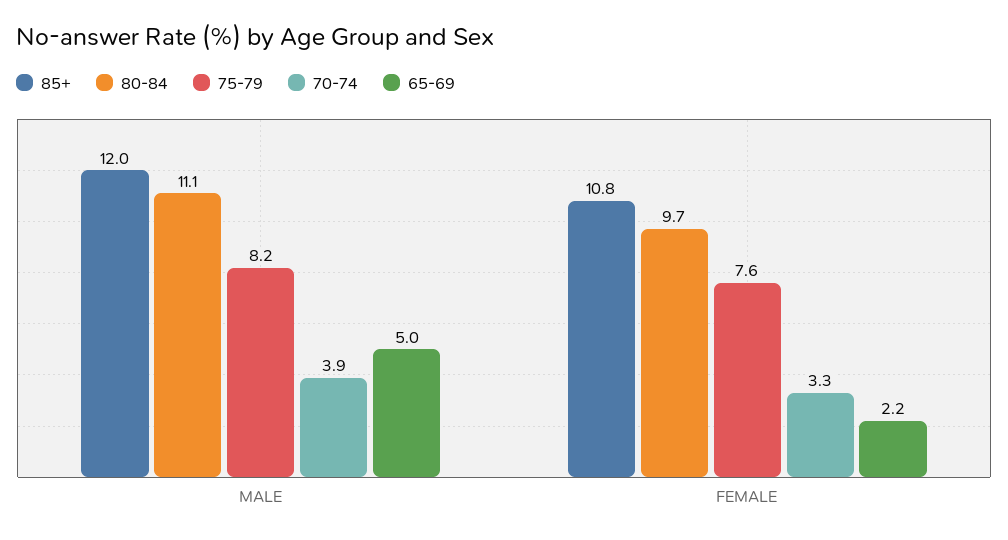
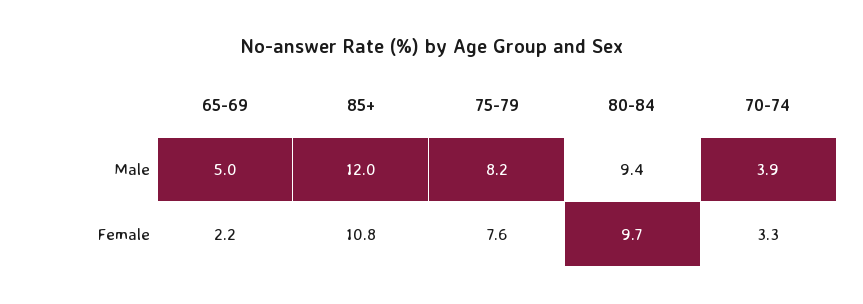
80-84, MALE: 11.1 -> 9.4

